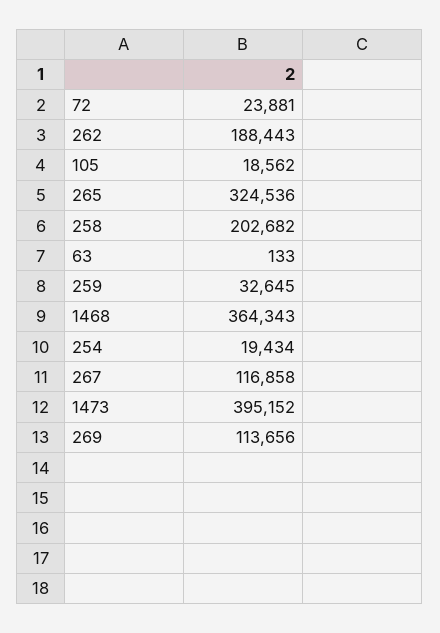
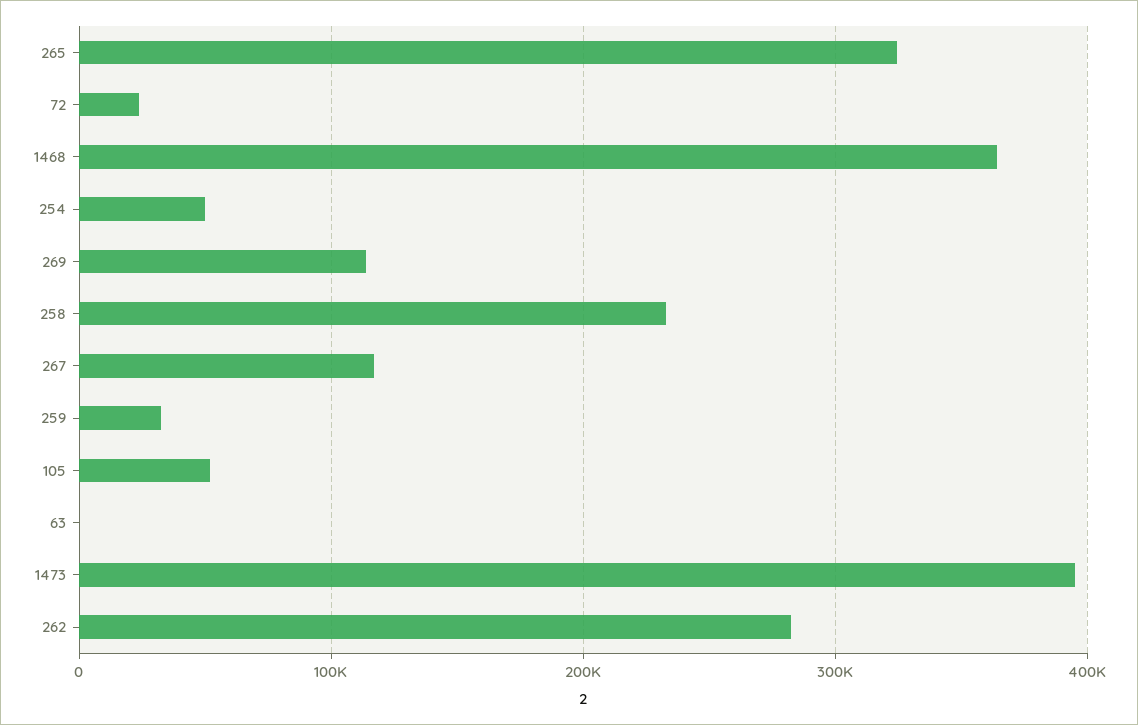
262: 188443 -> 280000
105: 18562 -> 50000
258: 202682 -> 230000
254: 19434 -> 50000

